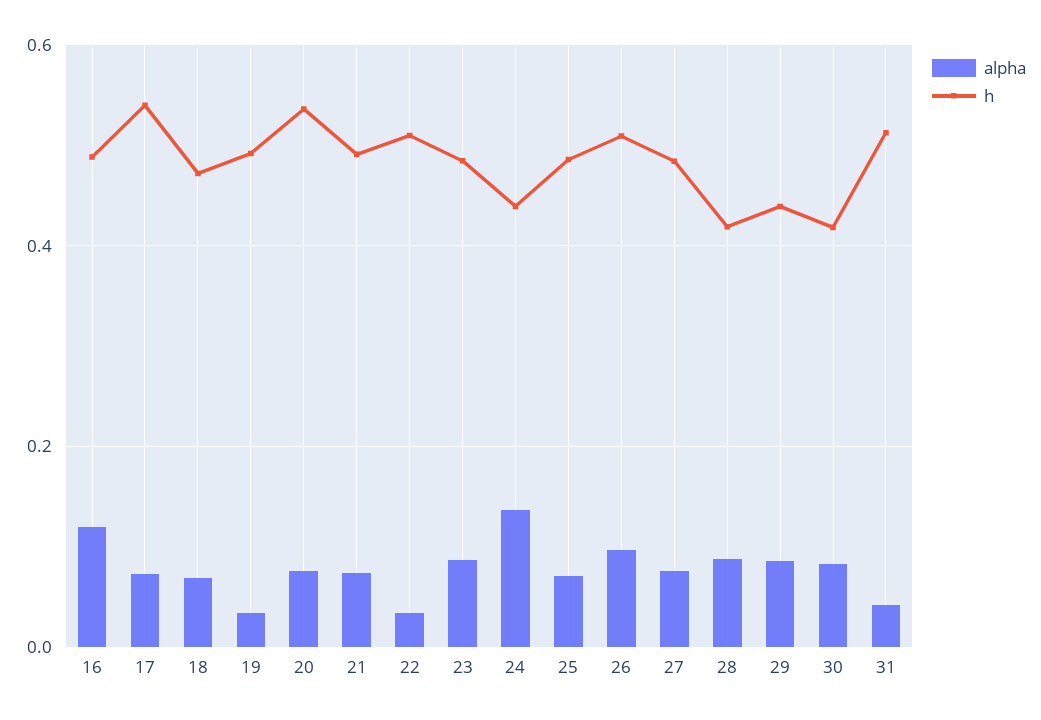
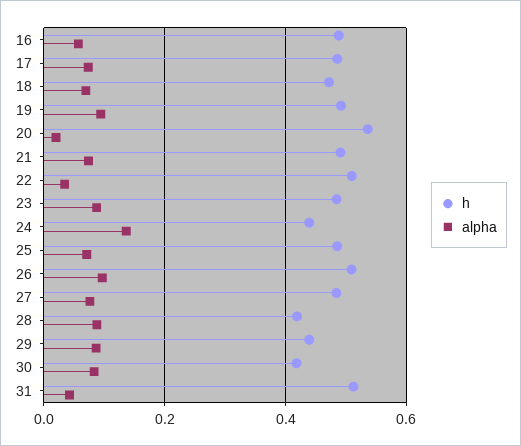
alpha, 16: 0.12 -> 0.06
h, 17: 0.54 -> 0.48
alpha, 19: 0.04 -> 0.1
alpha, 20: 0.08 -> 0.02

